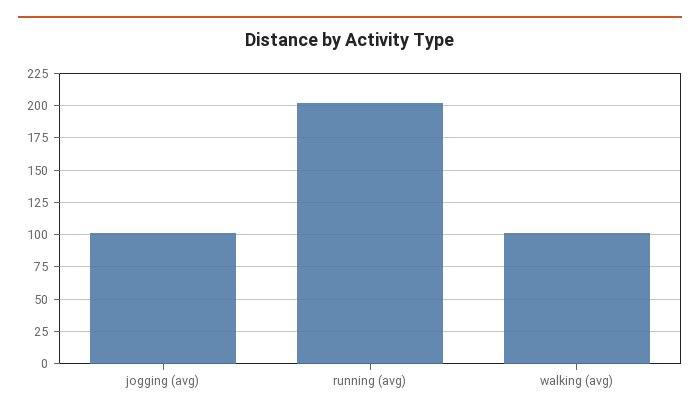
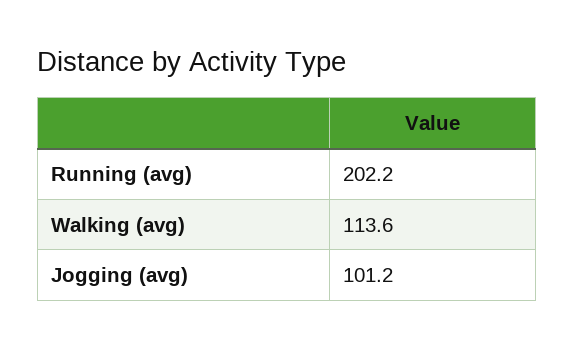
walking (avg): 100 -> 113.6

